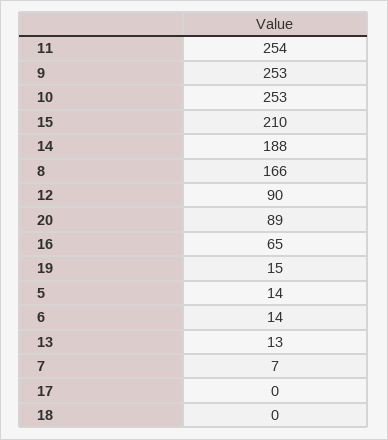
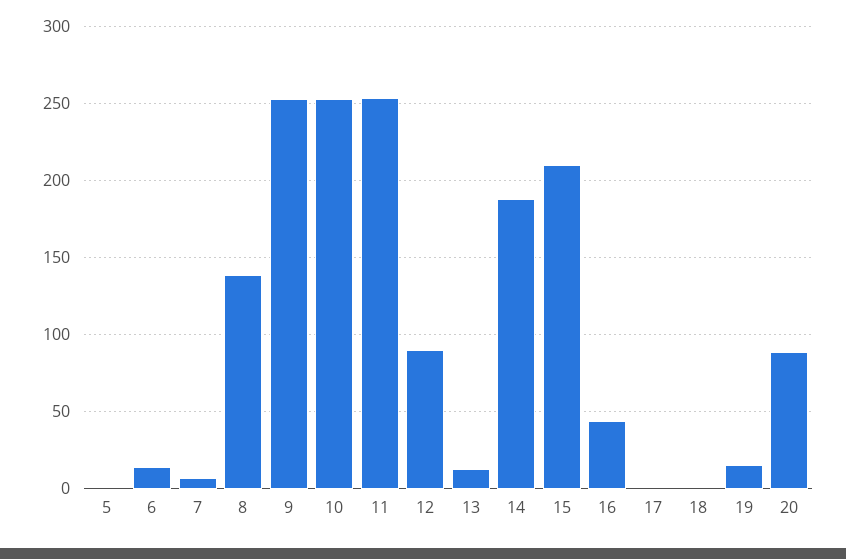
8: 166 -> 140
16: 65 -> 45
5: 14 -> 0

